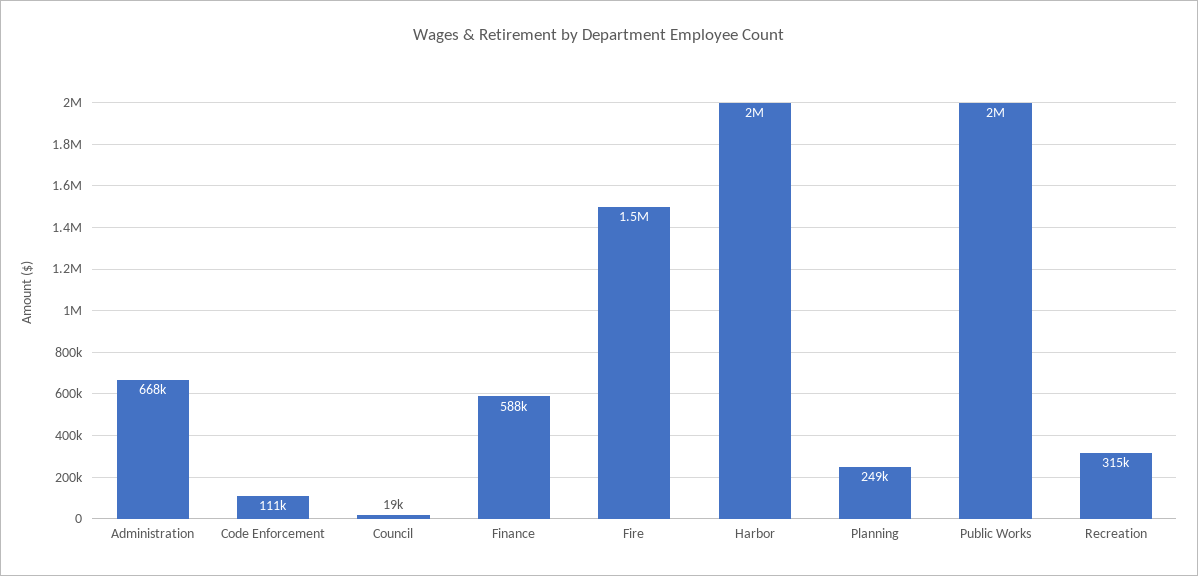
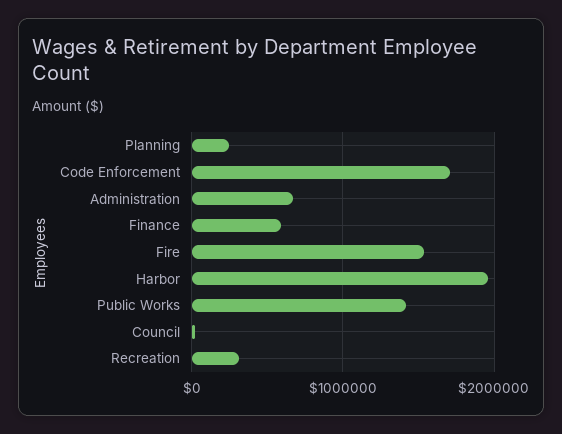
Code Enforcement: 111000 -> 1700000
Public Works: 2000000 -> 1400000

